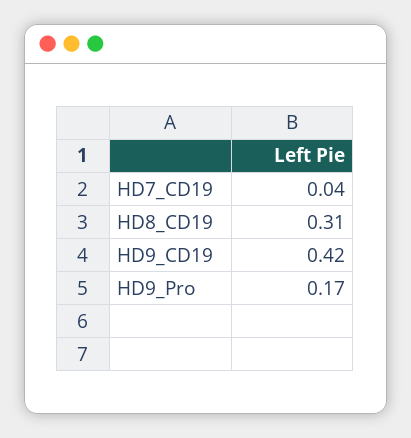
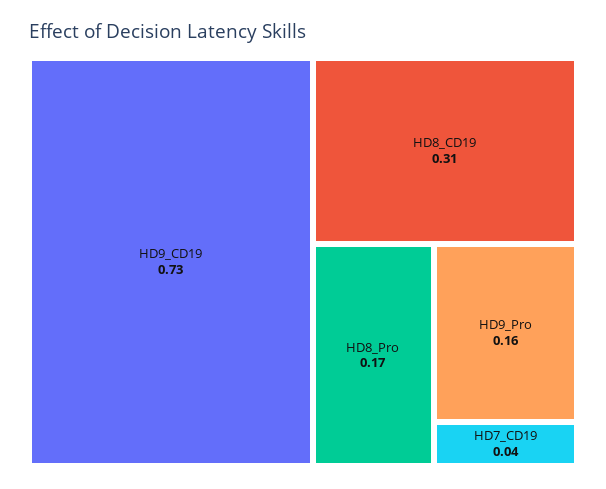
HD9_CD19: 0.42 -> 0.73
HD9_Pro: 0.17 -> 0.16
HD8_Pro: none -> 0.17

